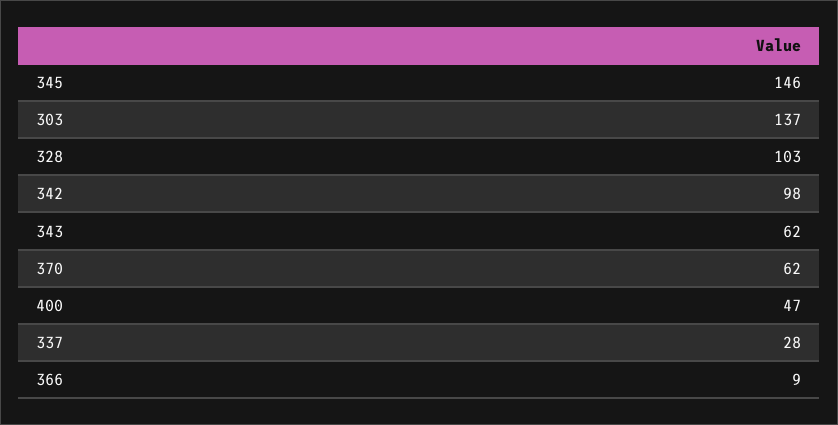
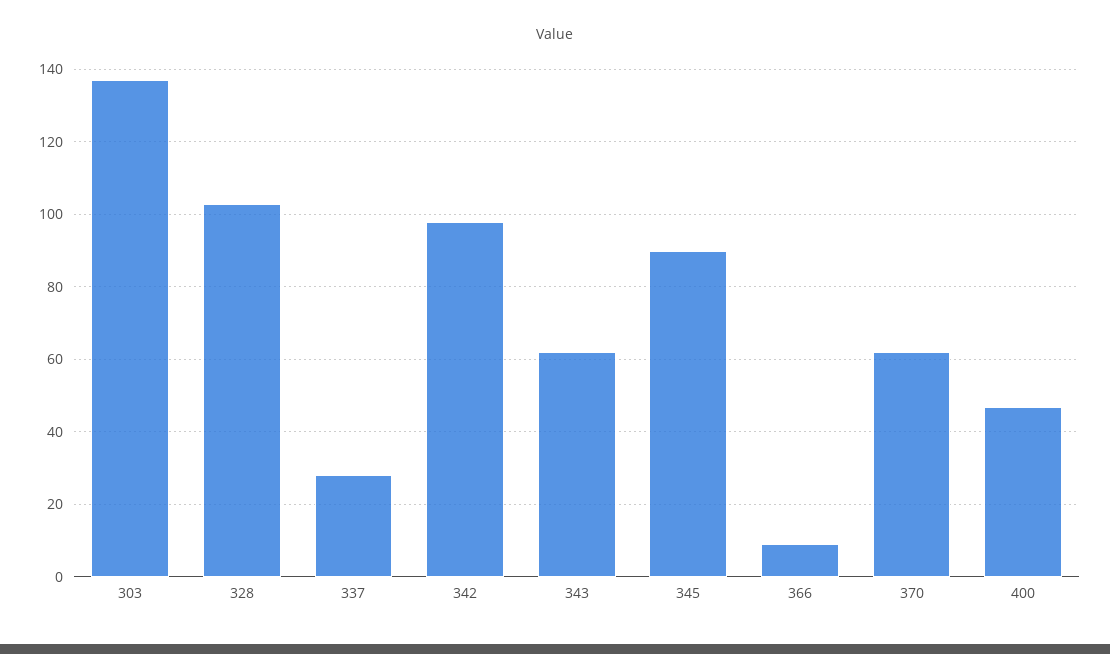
345: 146 -> 90

